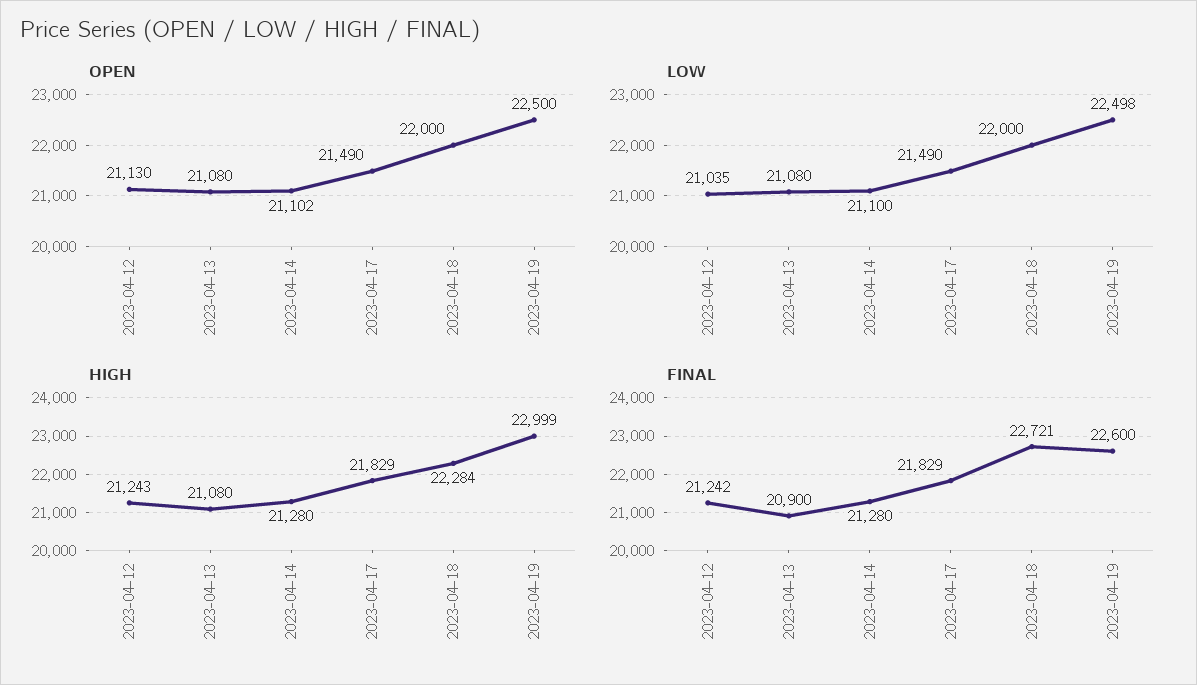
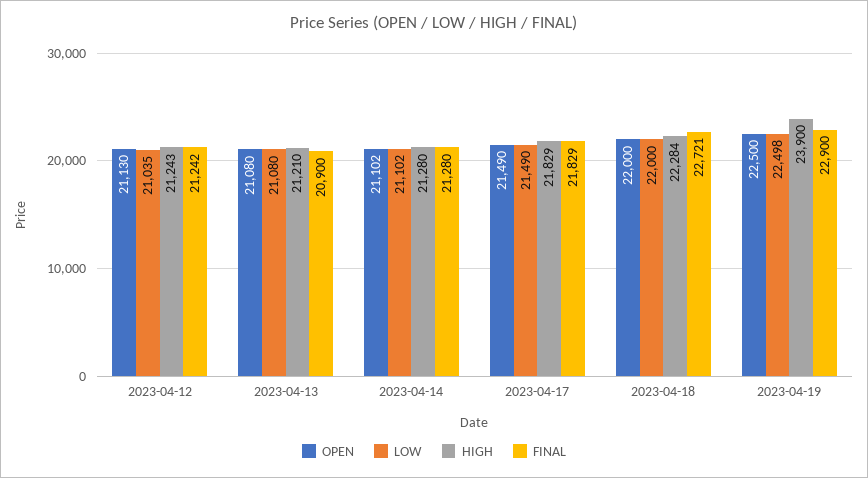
LOW, 2023-04-14: 21100 -> 21102
HIGH, 2023-04-13: 21080 -> 21210
HIGH, 2023-04-19: 22999 -> 23900
FINAL, 2023-04-19: 22600 -> 22900

